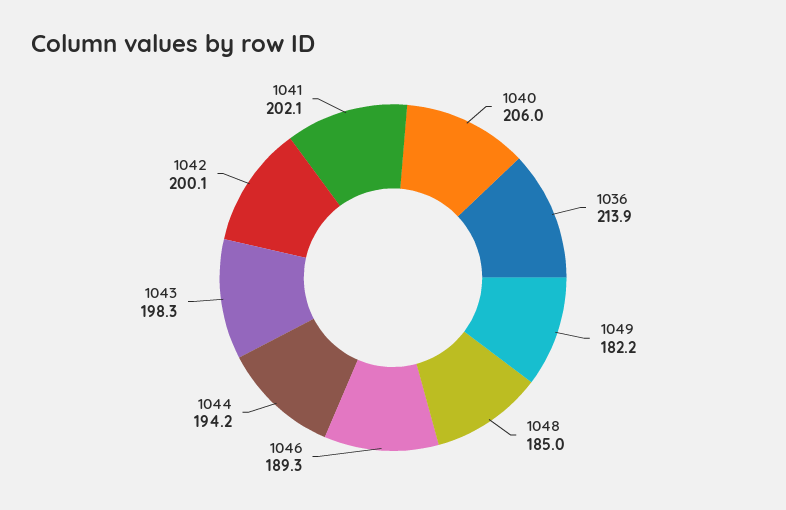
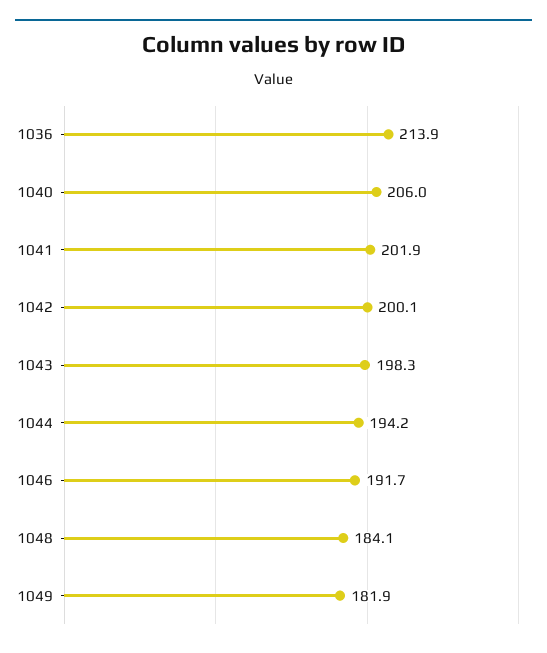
1049: 182.2 -> 181.9
1048: 185 -> 184.1
1046: 189.3 -> 191.7
1041: 202.1 -> 201.9

